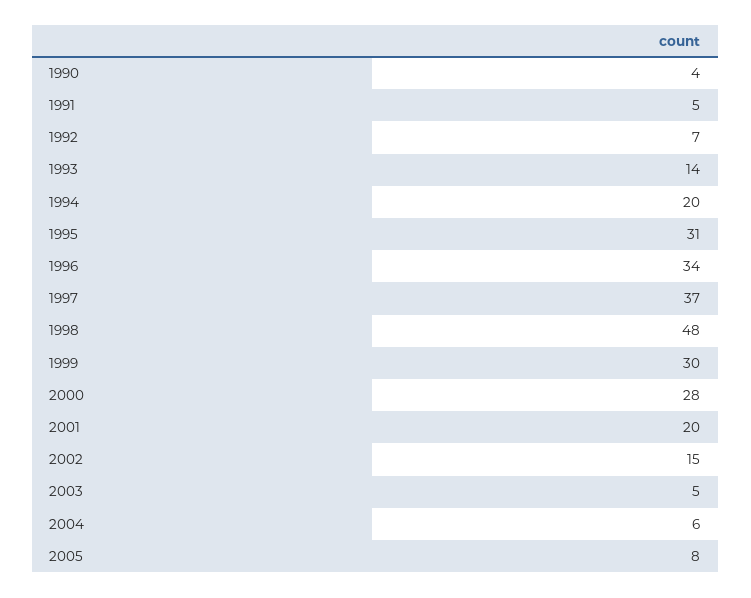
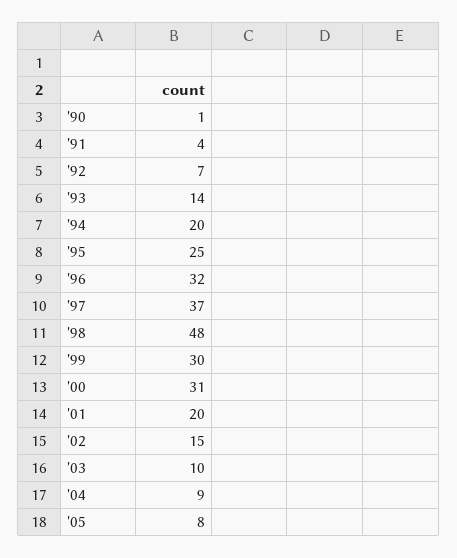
1990: 4 -> 1
1991: 5 -> 4
1995: 31 -> 25
1996: 34 -> 32
2000: 28 -> 31
2003: 5 -> 10
2004: 6 -> 9

